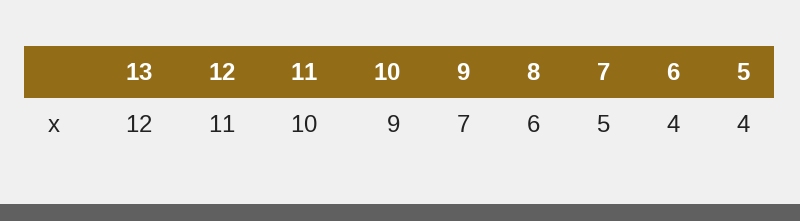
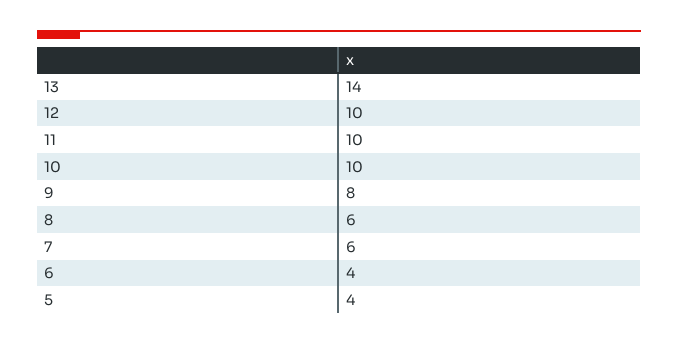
13: 12 -> 14
12: 11 -> 10
10: 9 -> 10
9: 7 -> 8
7: 5 -> 6

